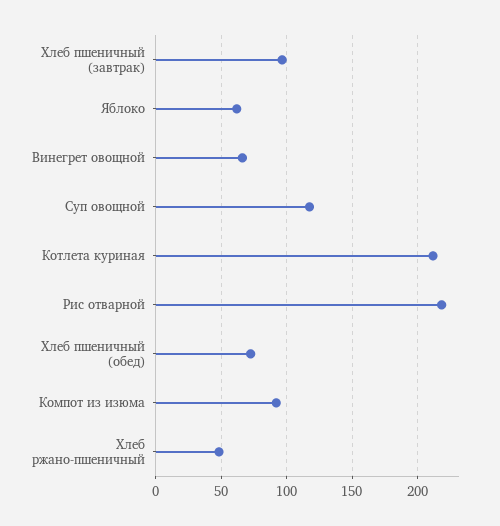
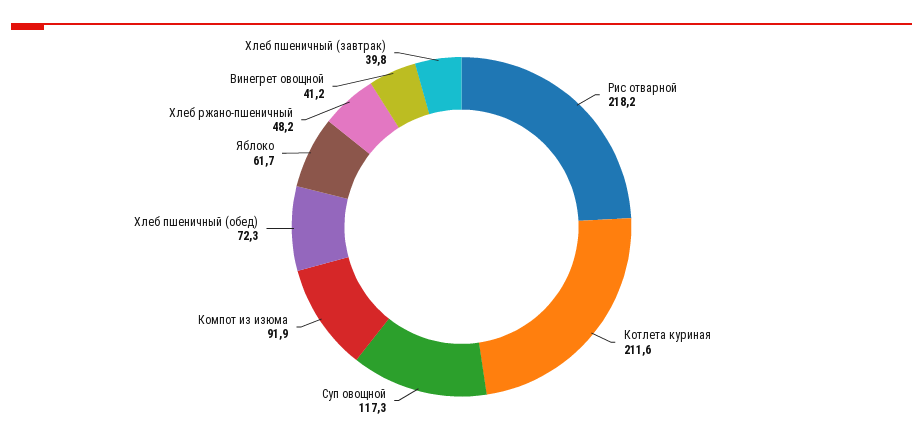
Хлеб пшеничный (завтрак): 95 -> 39.8
Винегрет овощной: 65 -> 41.2

